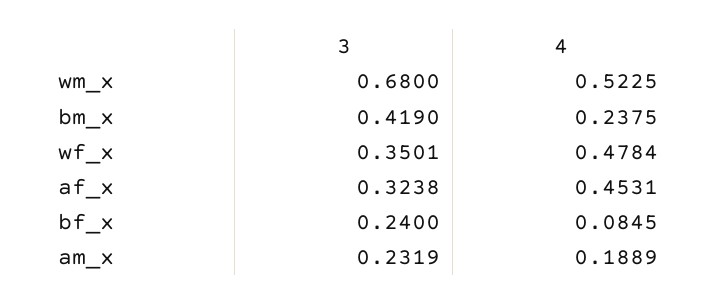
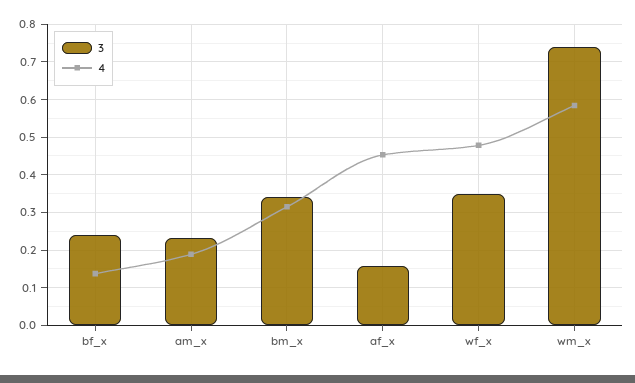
3, wm_x: 0.68 -> 0.74
4, wm_x: 0.5225 -> 0.58
3, bm_x: 0.419 -> 0.34
4, bm_x: 0.2375 -> 0.32
3, af_x: 0.3238 -> 0.16
4, bf_x: 0.0845 -> 0.14

